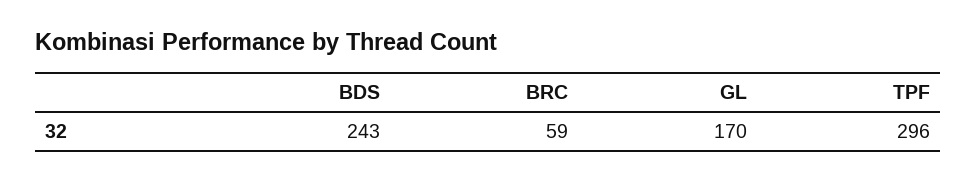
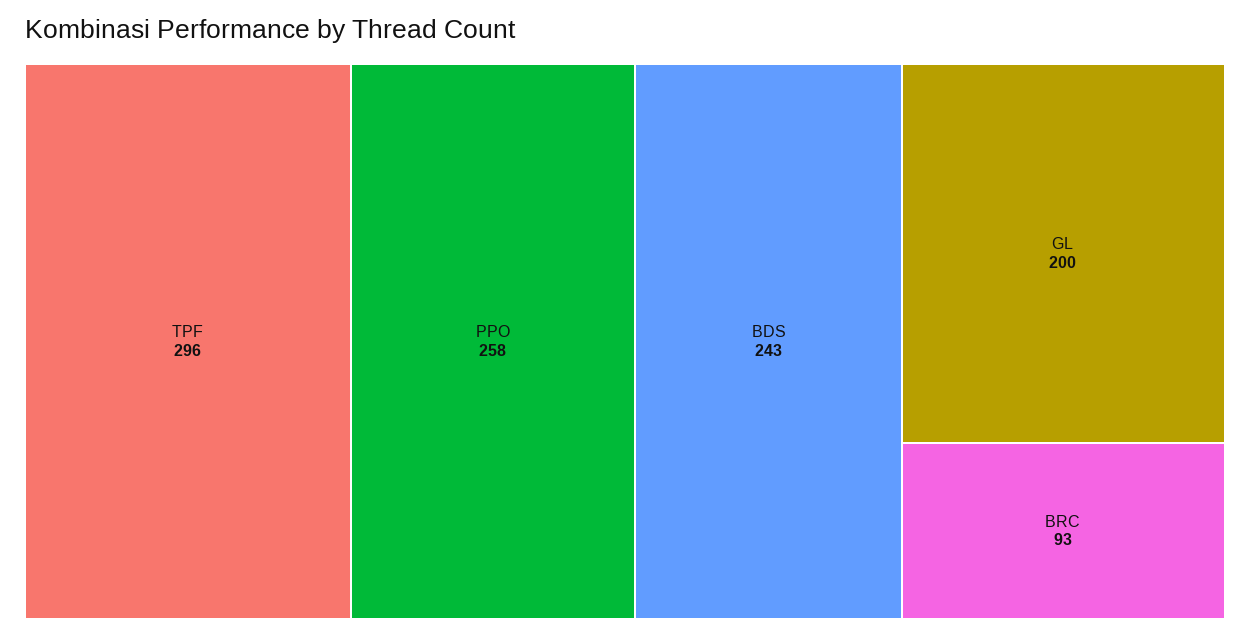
BRC: 59 -> 93
GL: 170 -> 200
PPO: none -> 258

